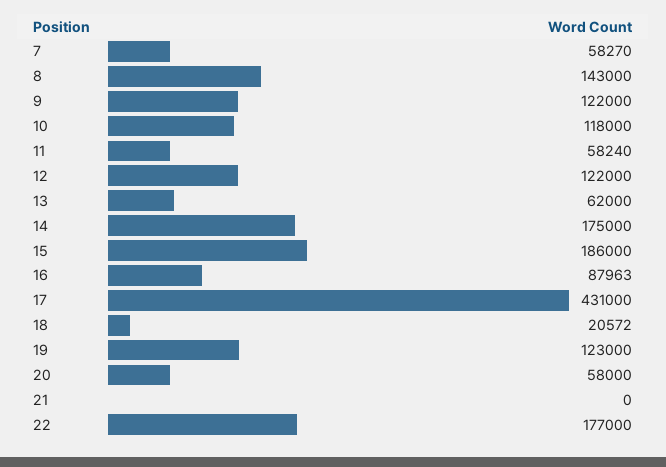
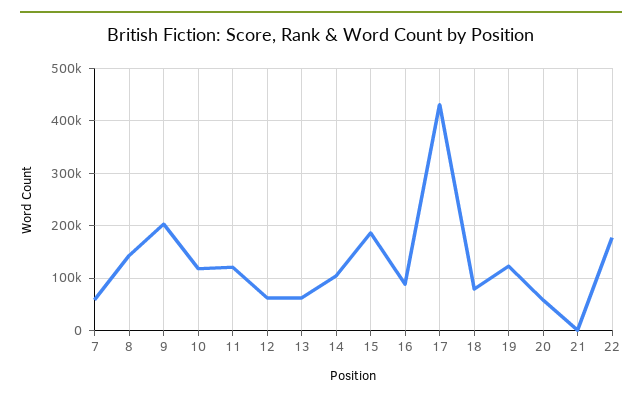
9: 122000 -> 200000
11: 58240 -> 120000
12: 122000 -> 60000
14: 175000 -> 100000
18: 20572 -> 80000

